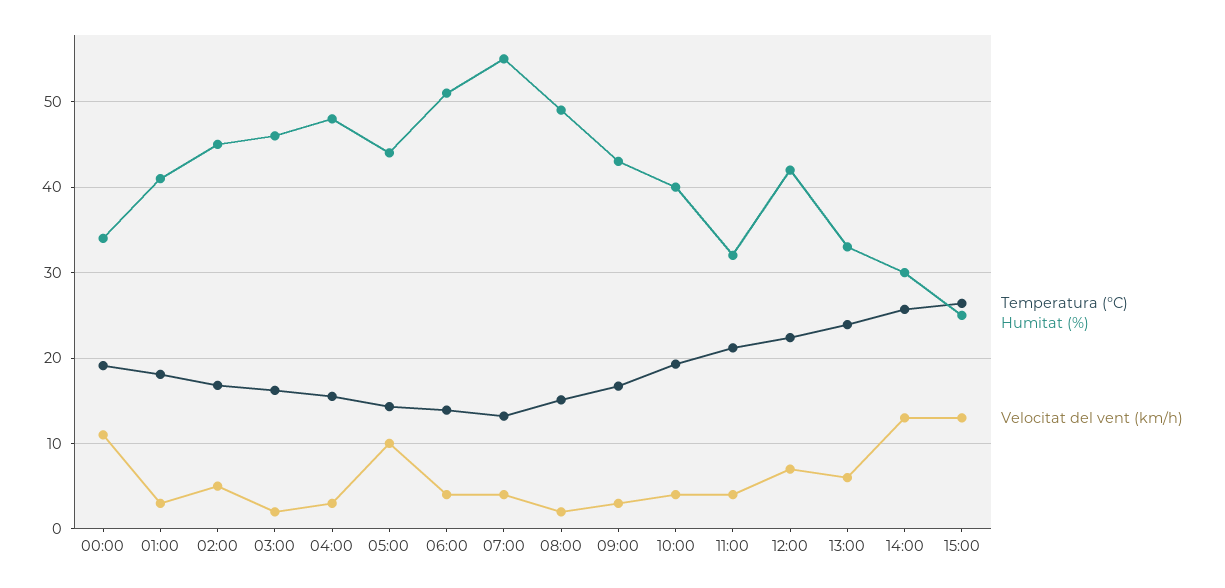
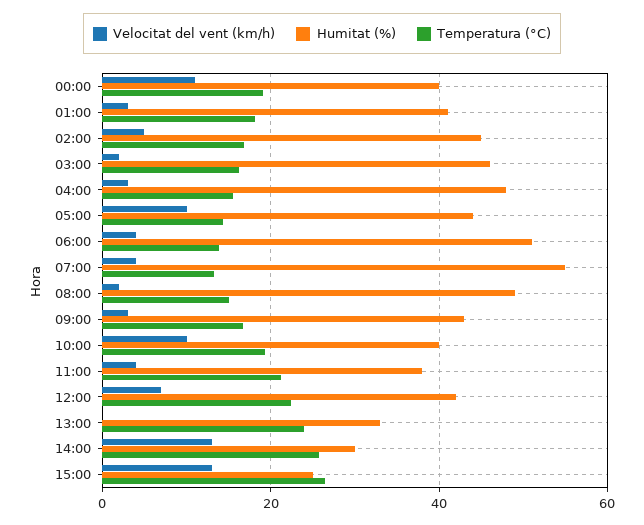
Humitat (%), 00:00: 34 -> 40
Velocitat del vent (km/h), 10:00: 4 -> 10
Humitat (%), 11:00: 32 -> 38
Velocitat del vent (km/h), 13:00: 6 -> 0

